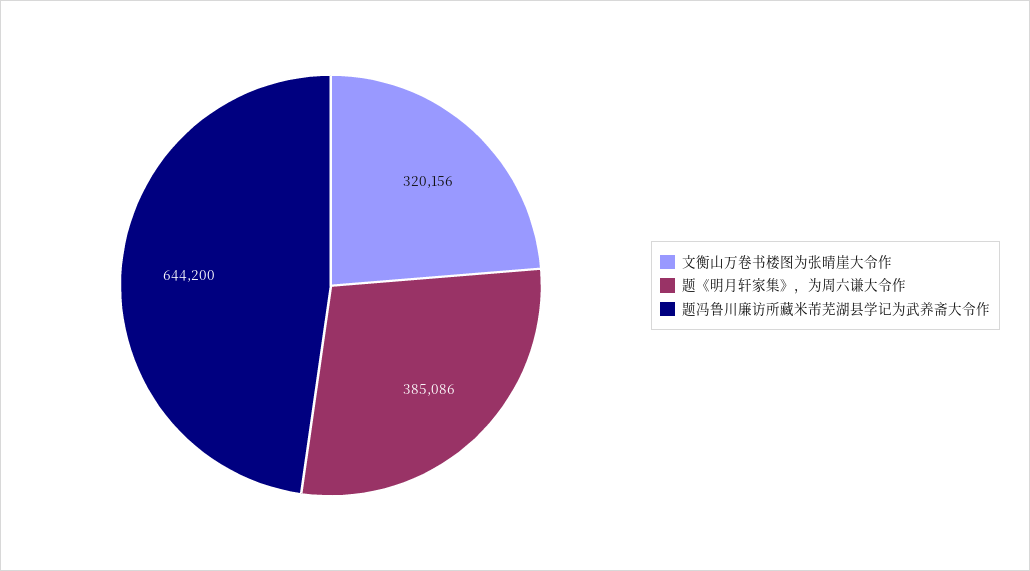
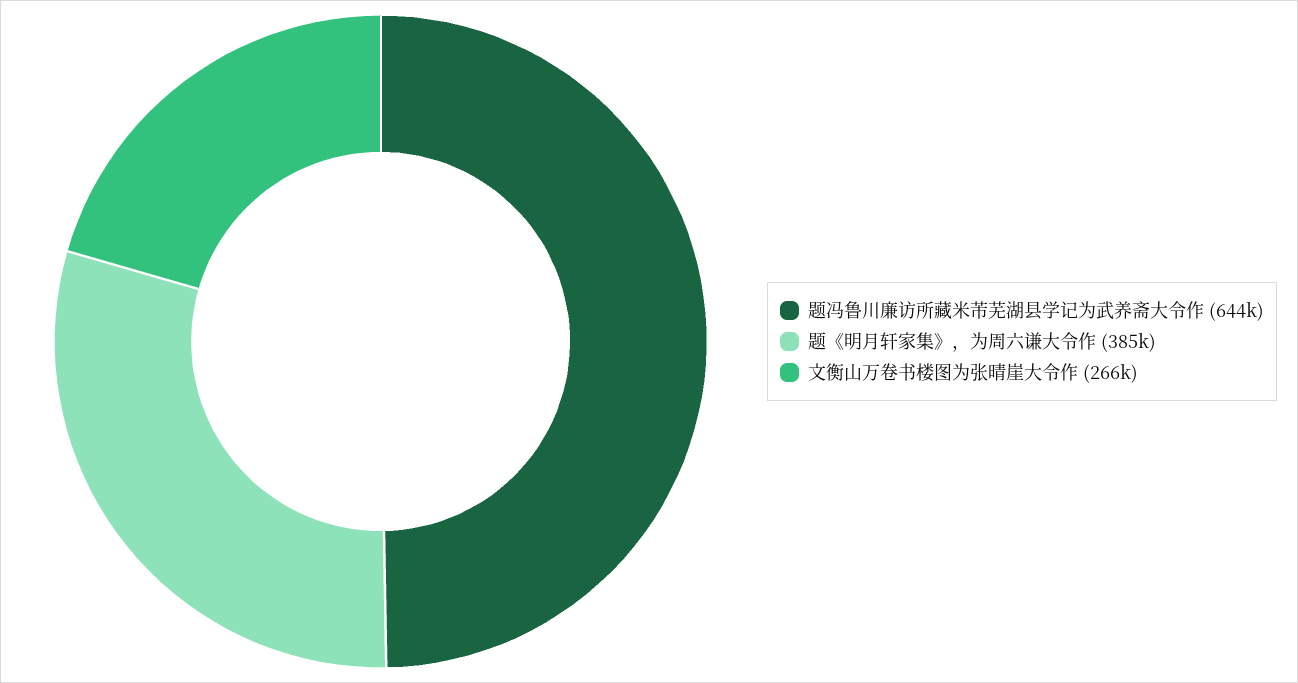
文衡山万卷书楼图为张晴崖大令作: 320156 -> 266000

